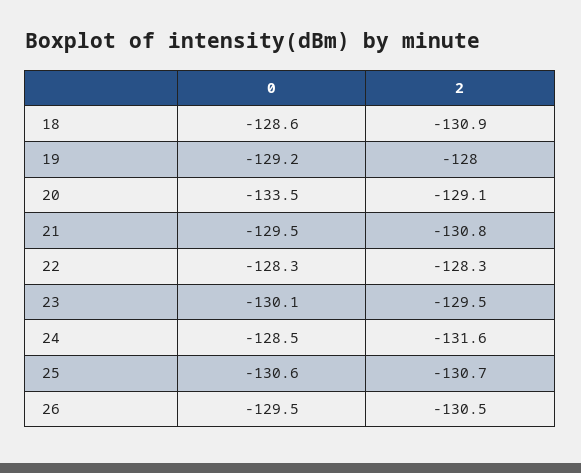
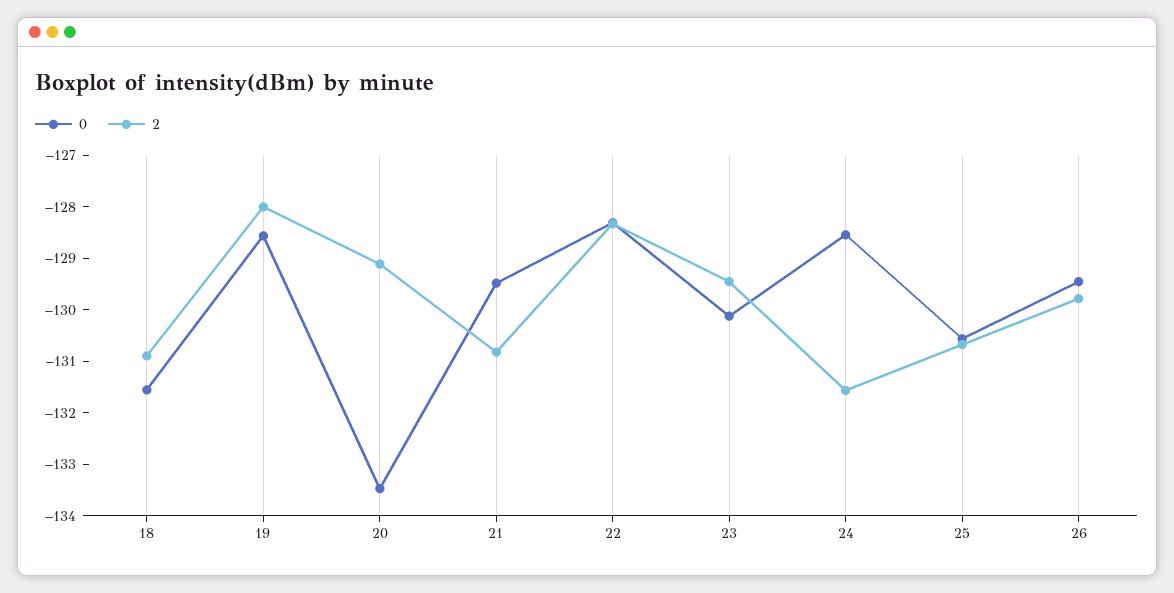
0, 18: -128.6 -> -131.6
0, 19: -129.2 -> -128.6
2, 26: -130.5 -> -129.8

